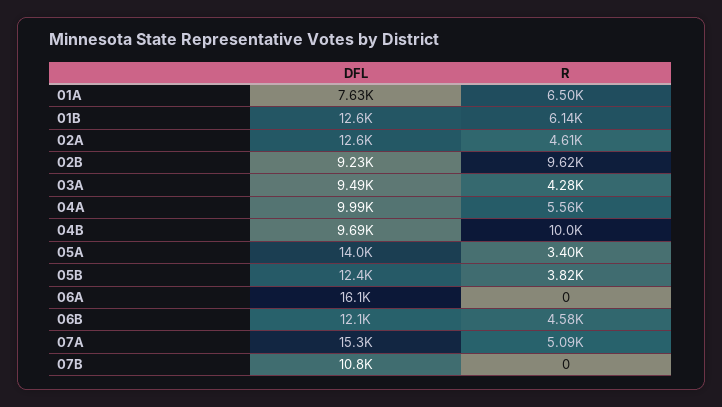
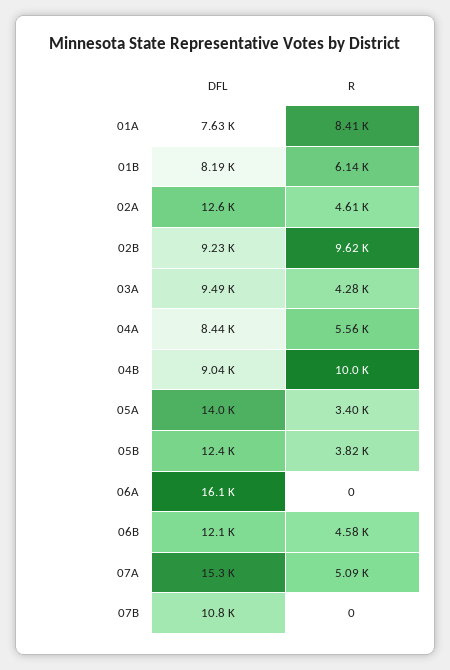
R, 01A: 6500 -> 8410
DFL, 01B: 12600 -> 8190
DFL, 04A: 9990 -> 8440
DFL, 04B: 9690 -> 9040

